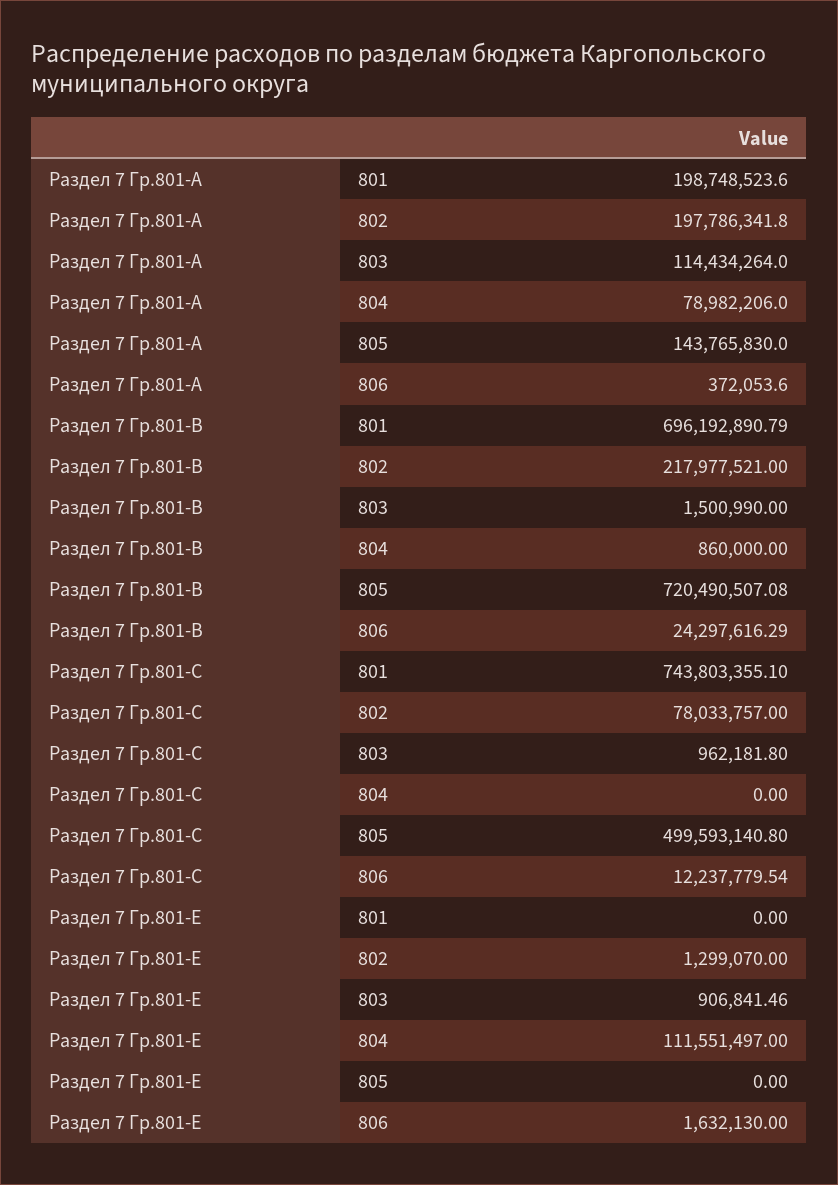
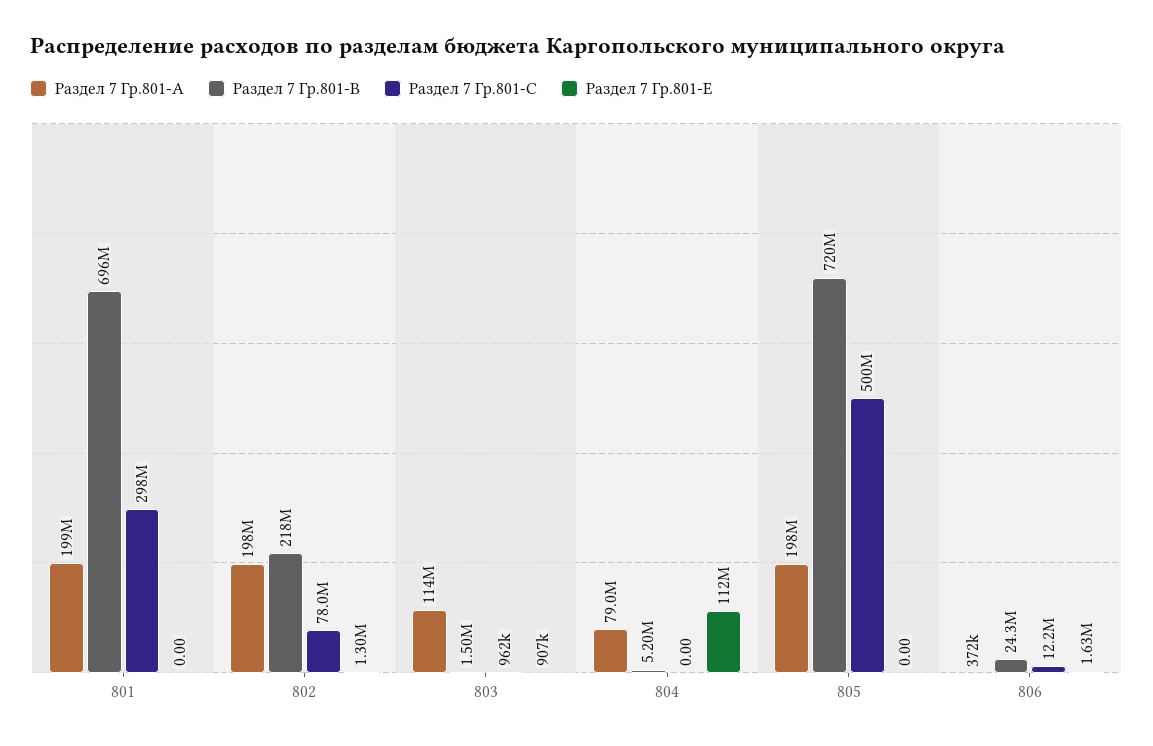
Раздел 7 Гр.801-A, 805: 143765830 -> 198000000
Раздел 7 Гр.801-B, 804: 860000 -> 5200000
Раздел 7 Гр.801-C, 801: 743803355.1 -> 298000000

